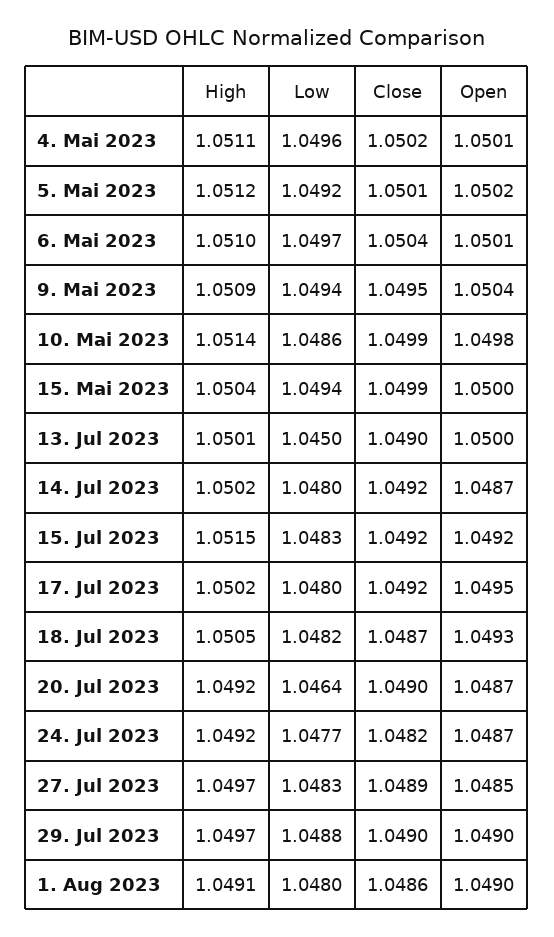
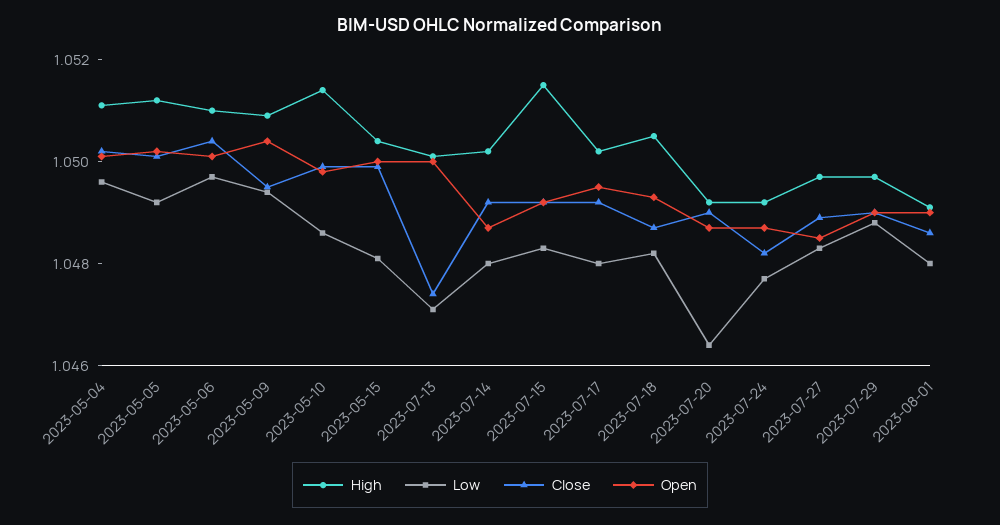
Low, 15. Mai 2023: 1.0494 -> 1.048
Low, 13. Jul 2023: 1.045 -> 1.047
Close, 13. Jul 2023: 1.049 -> 1.0475

